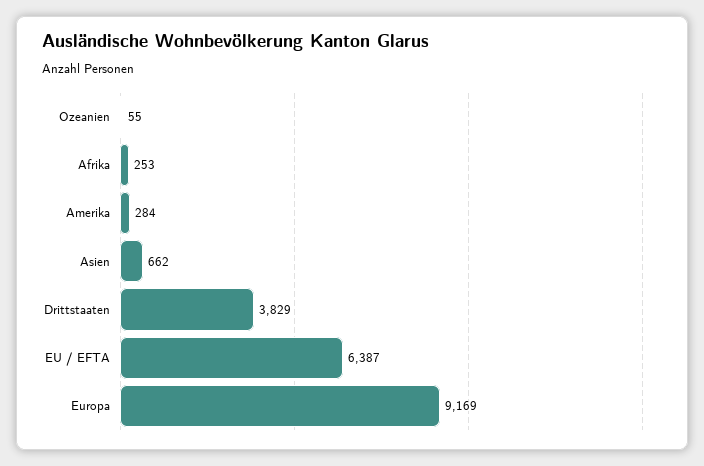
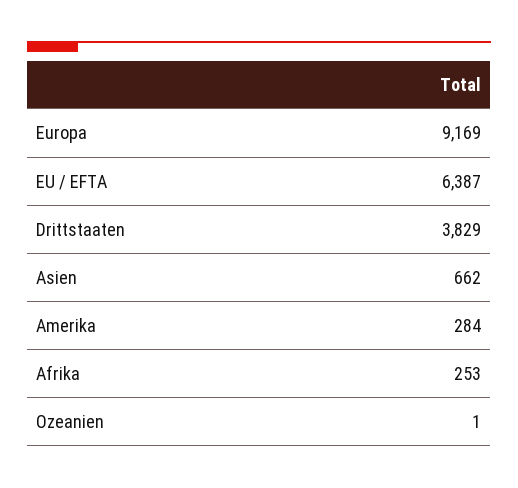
Ozeanien: 55 -> 1

